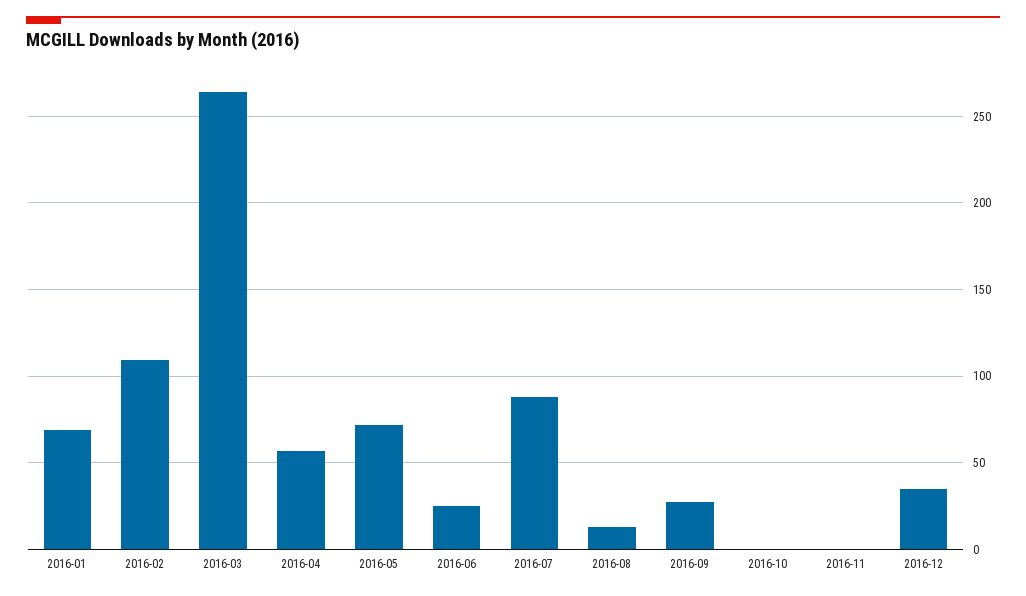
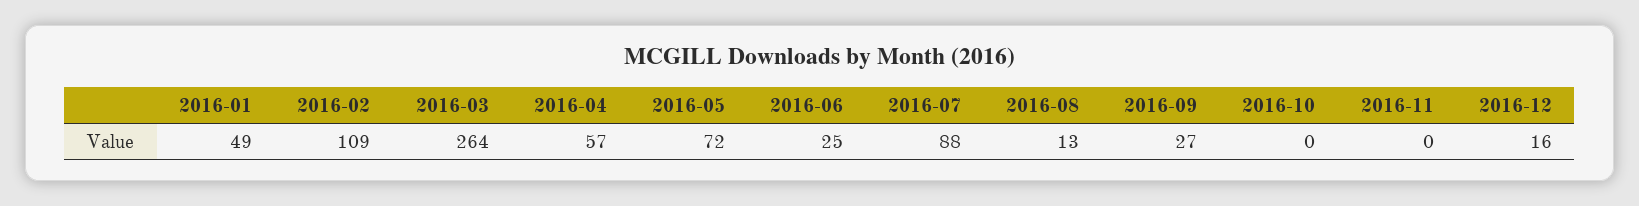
2016-01: 70 -> 49
2016-12: 35 -> 16

